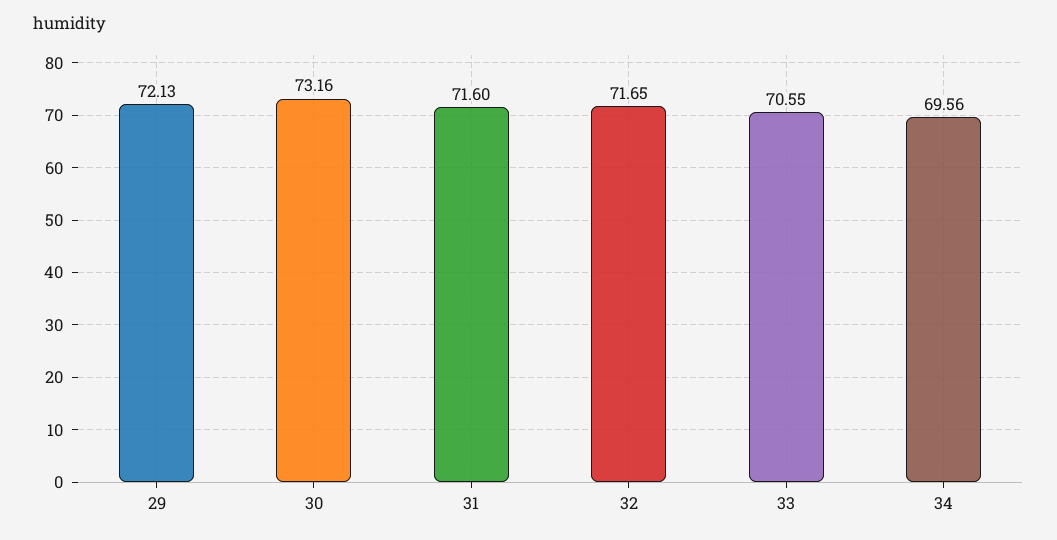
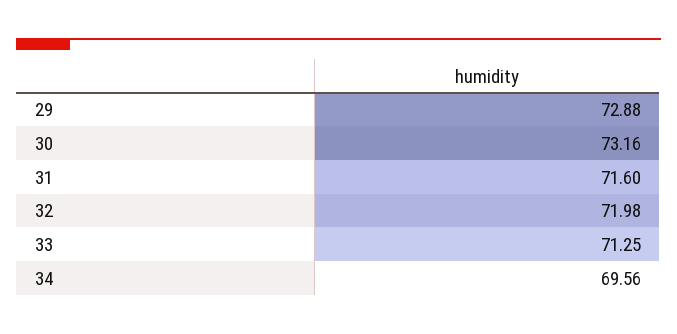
29: 72.13 -> 72.88
32: 71.65 -> 71.98
33: 70.55 -> 71.25

